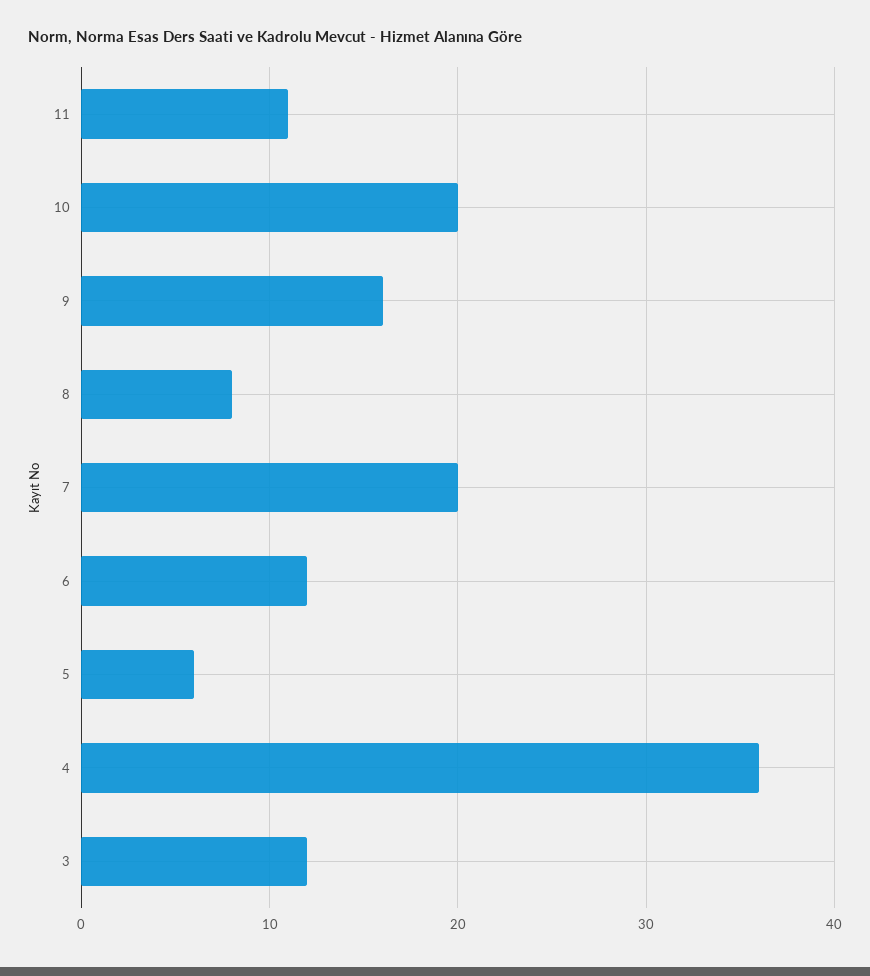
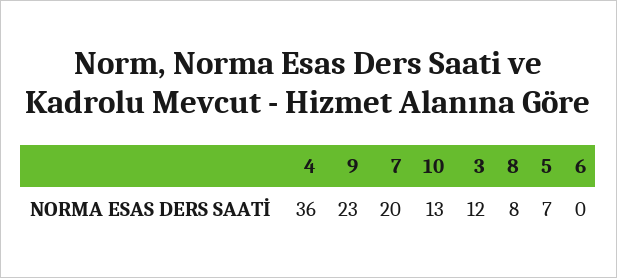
11: 11 -> none
10: 20 -> 13
9: 16 -> 23
6: 12 -> 0
5: 6 -> 7

